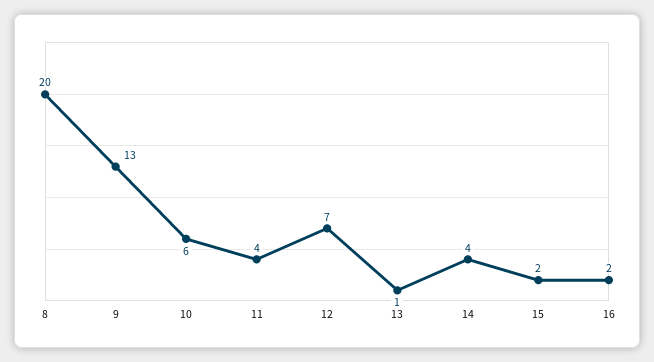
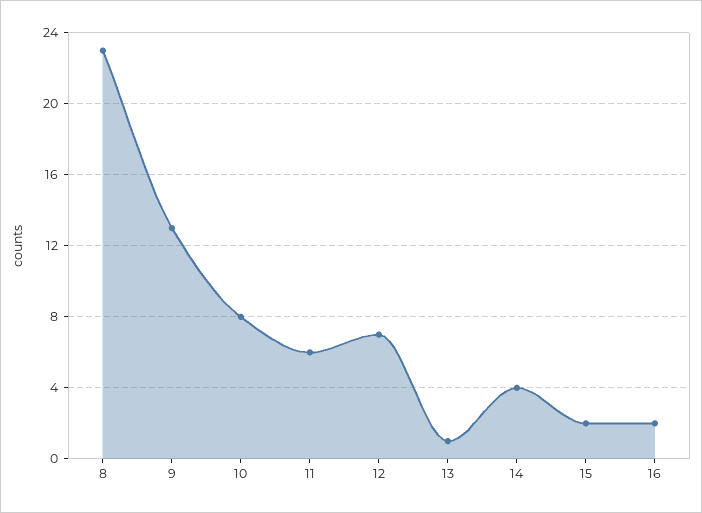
8: 20 -> 23
10: 6 -> 8
11: 4 -> 6

